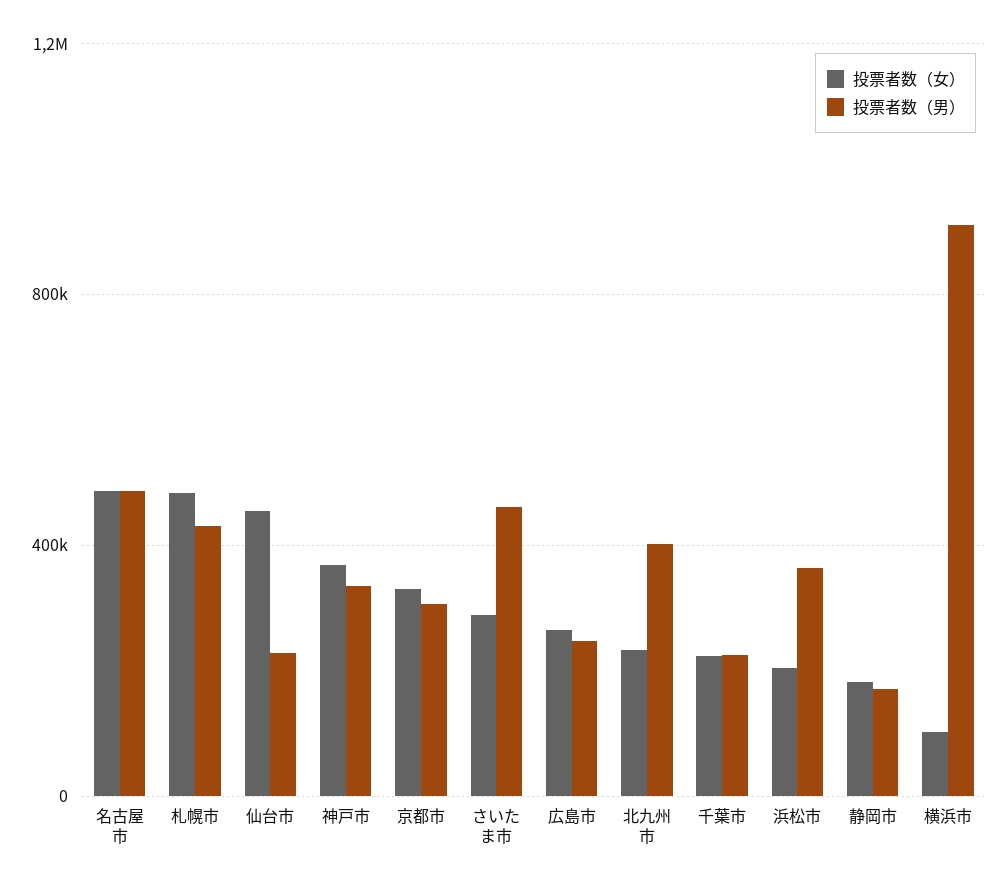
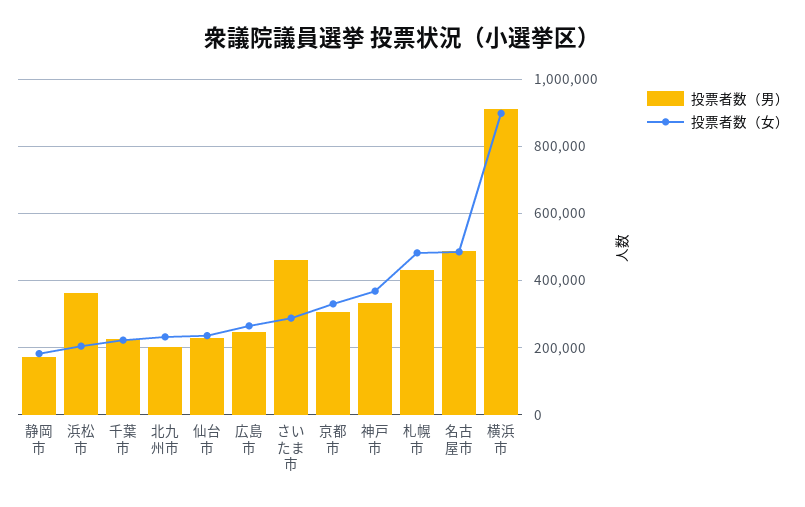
投票者数（女）, 仙台市: 450000 -> 240000
投票者数（男）, 北九州市: 400000 -> 200000
投票者数（女）, 横浜市: 100000 -> 900000

